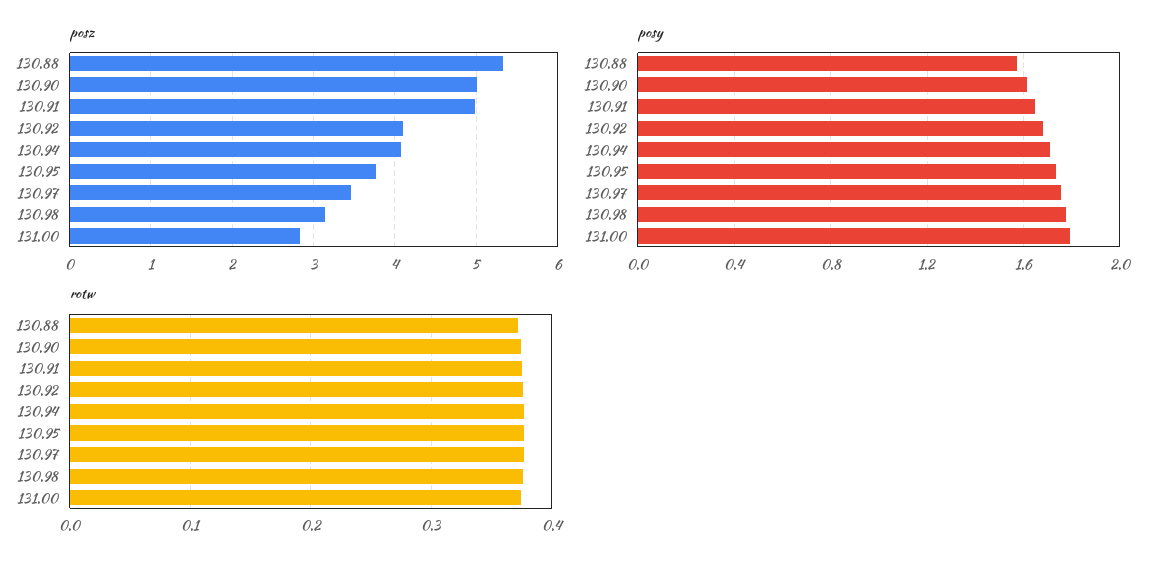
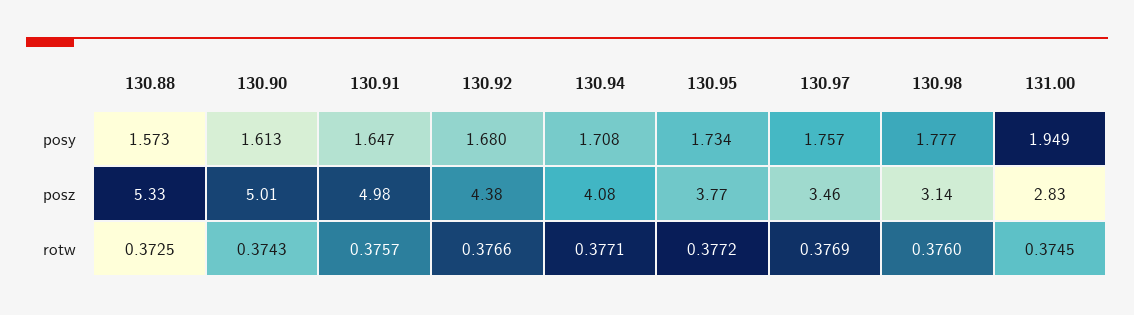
posz, 130.92: 4.1 -> 4.38
posy, 131.00: 1.8 -> 1.949

